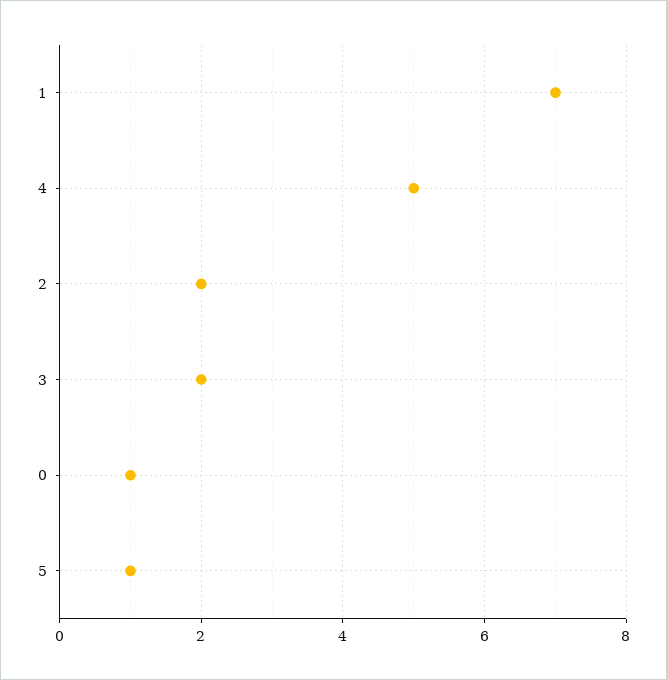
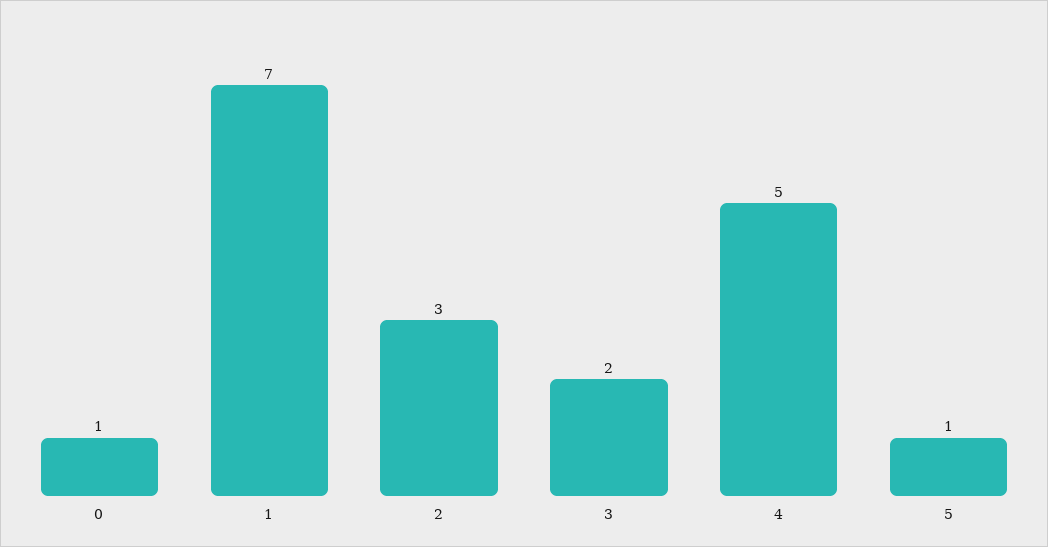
2: 2 -> 3

